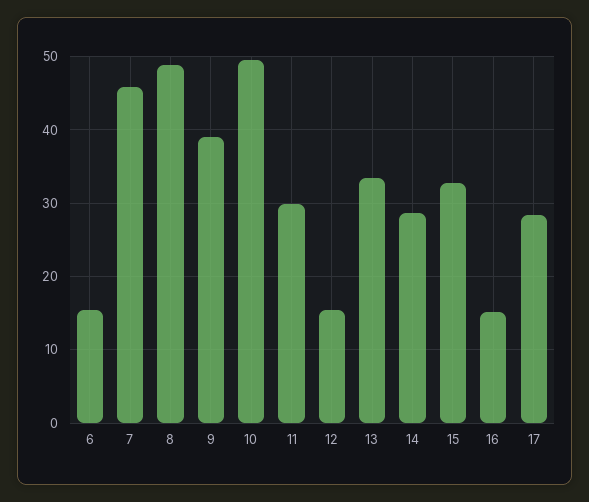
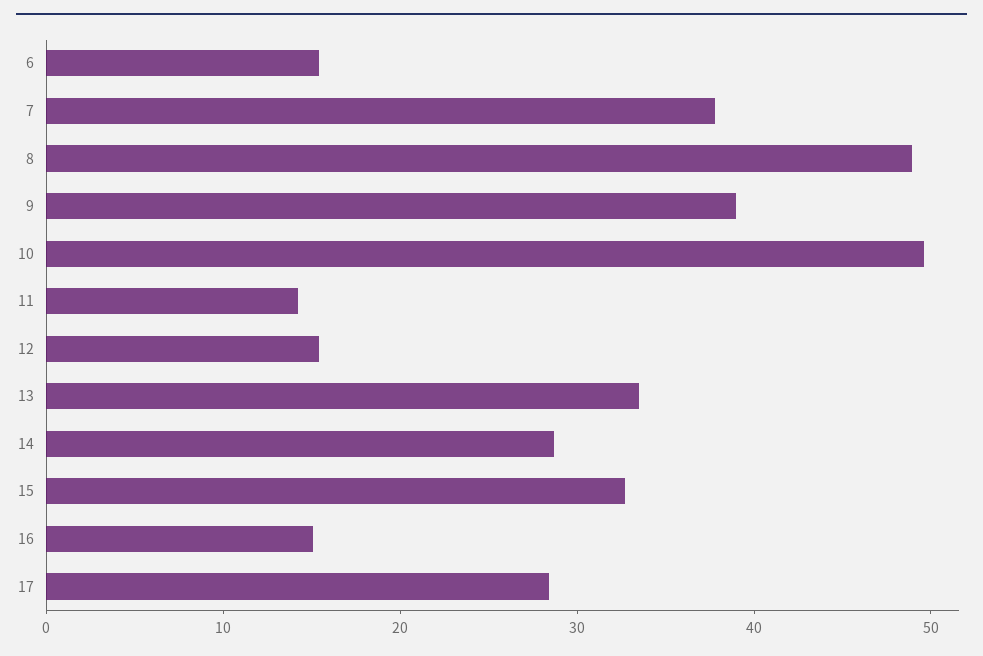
7: 46 -> 38
11: 30 -> 14

